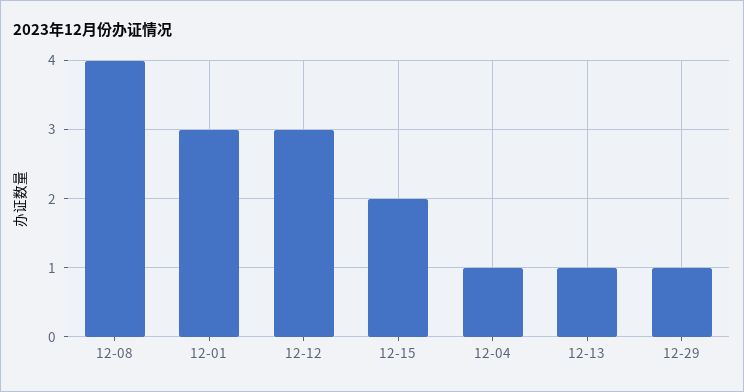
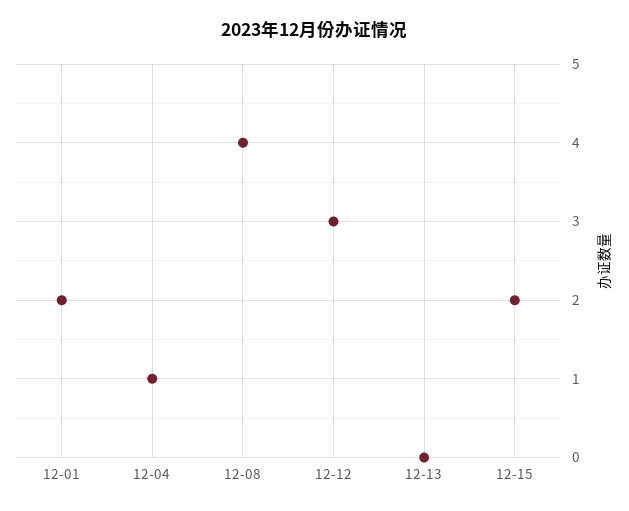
12-01: 3 -> 2
12-13: 1 -> 0
12-29: 1 -> none

